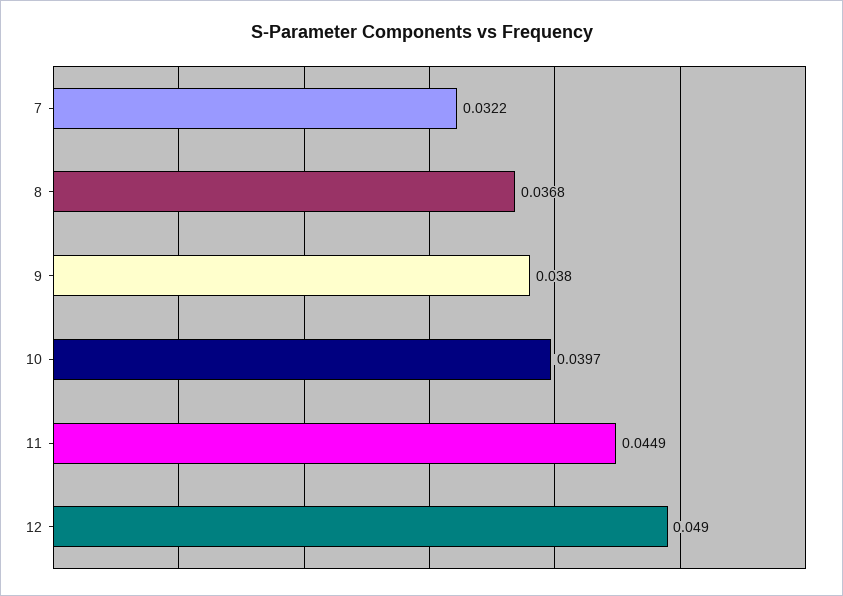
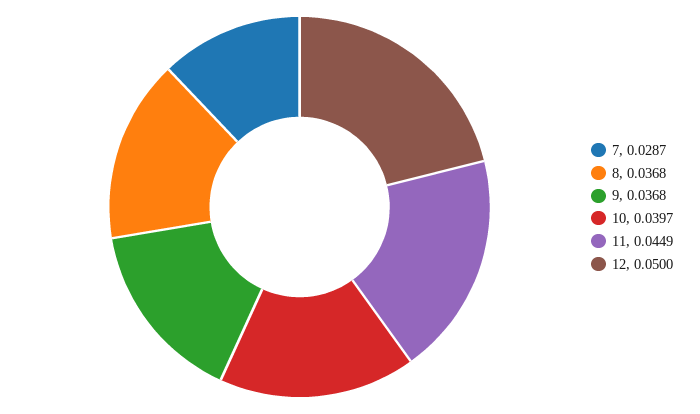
7: 0.0322 -> 0.0287
9: 0.038 -> 0.0368
12: 0.049 -> 0.05

